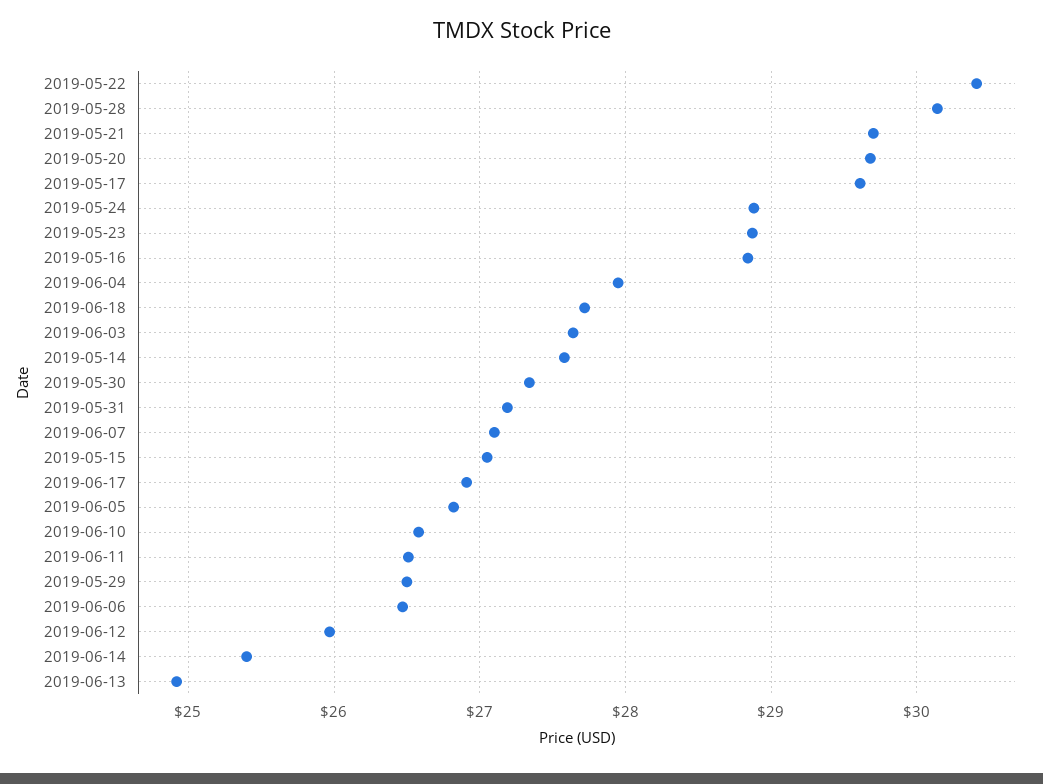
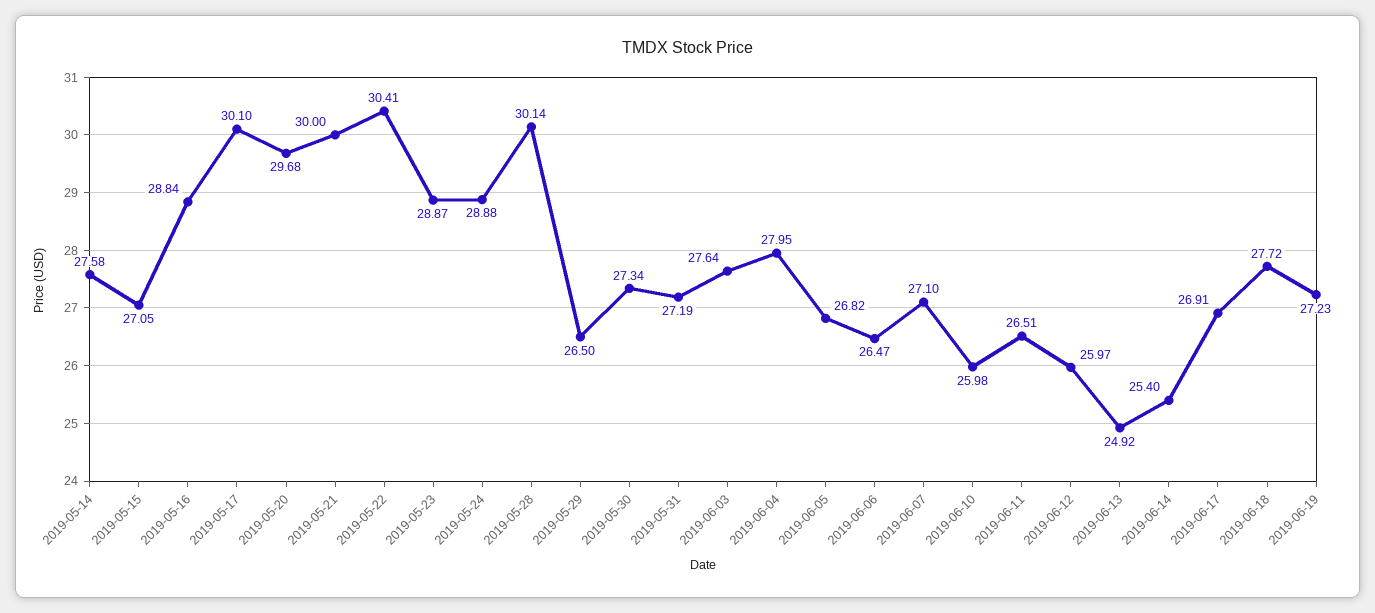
2019-05-21: 29.7 -> 30
2019-05-17: 29.6 -> 30.1
2019-06-10: 26.6 -> 25.98
2019-06-19: none -> 27.23

